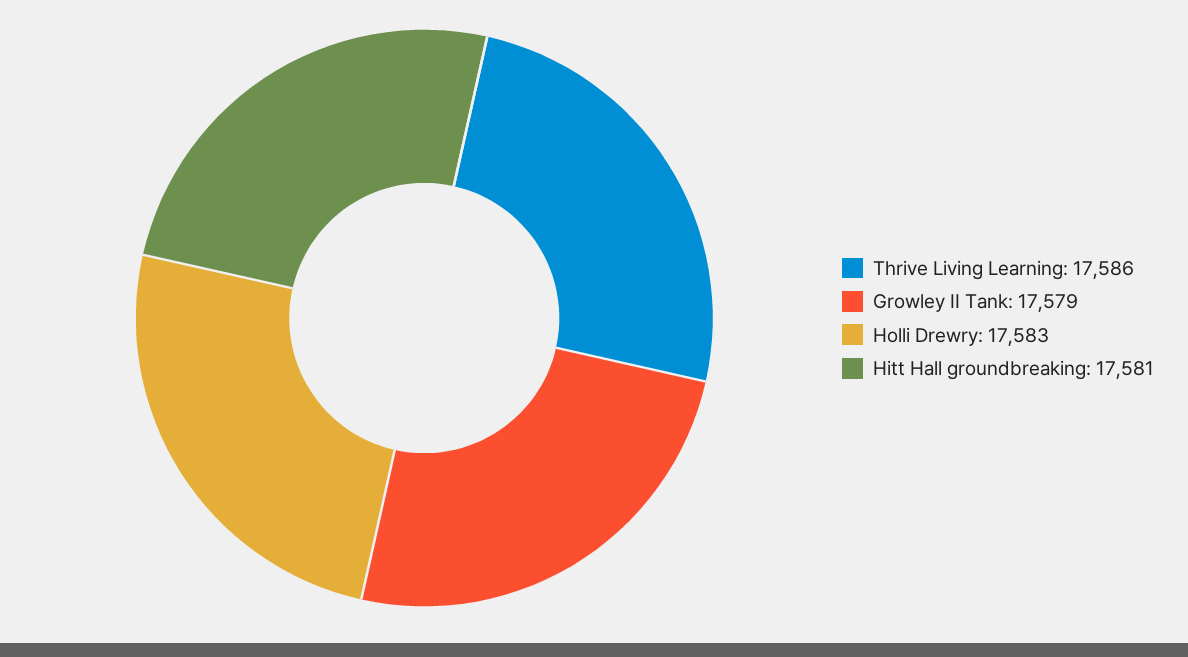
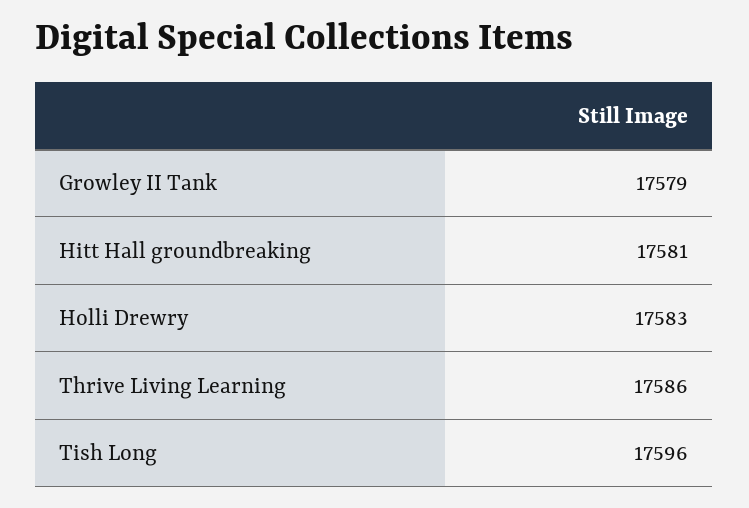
Tish Long: none -> 17596

